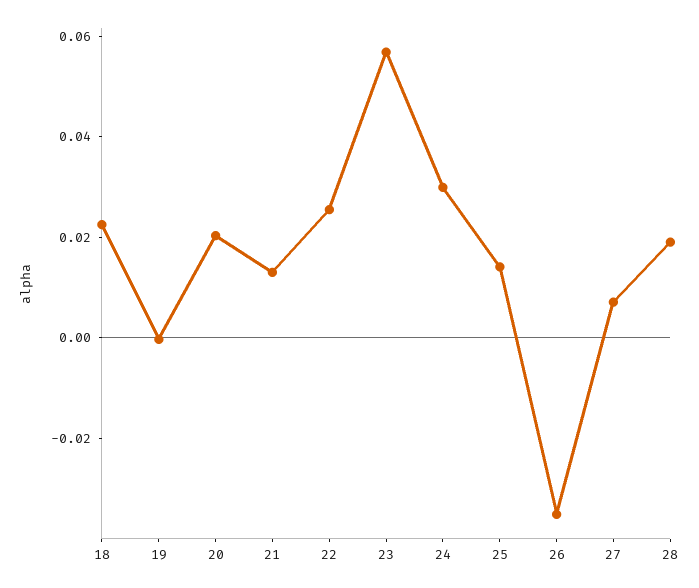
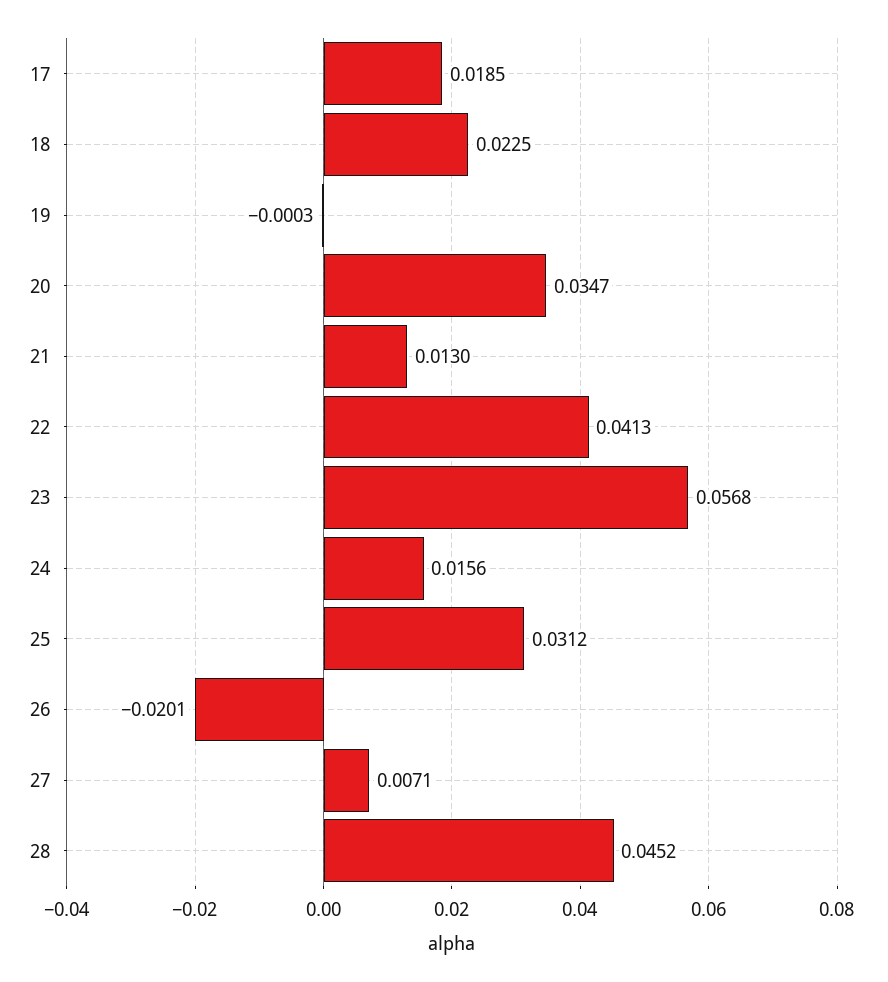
20: 0.02 -> 0.0347
22: 0.025 -> 0.0413
24: 0.03 -> 0.0156
25: 0.015 -> 0.0312
26: -0.035 -> -0.0201
28: 0.02 -> 0.0452
17: none -> 0.0185

